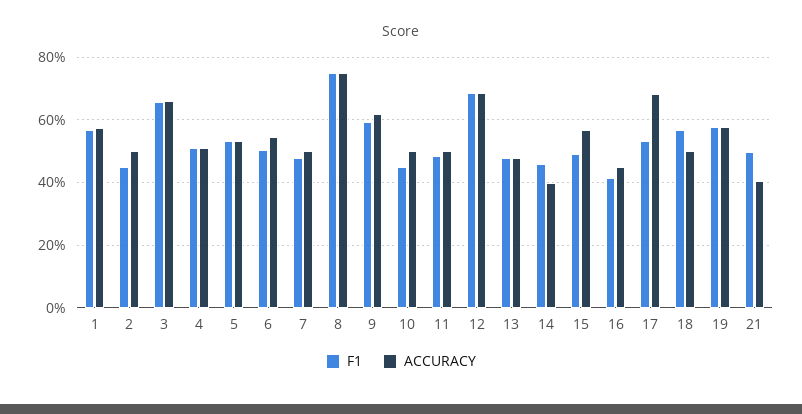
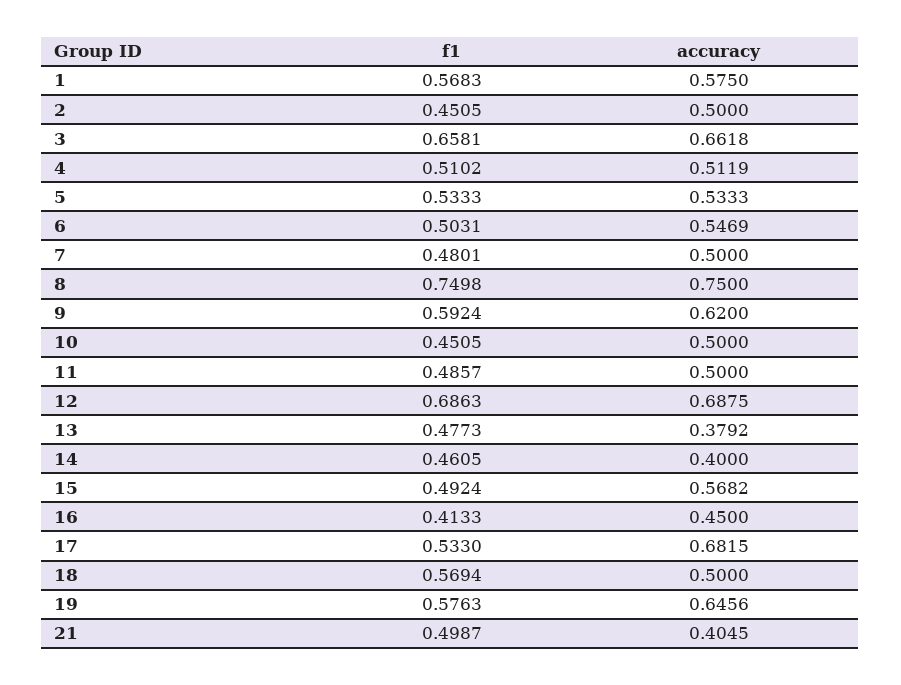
ACCURACY, 13: 0.48 -> 0.3792
ACCURACY, 19: 0.58 -> 0.6456

